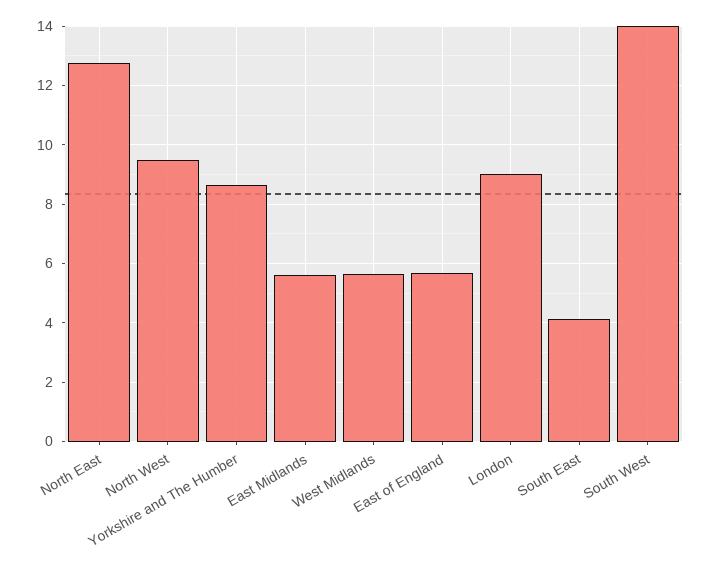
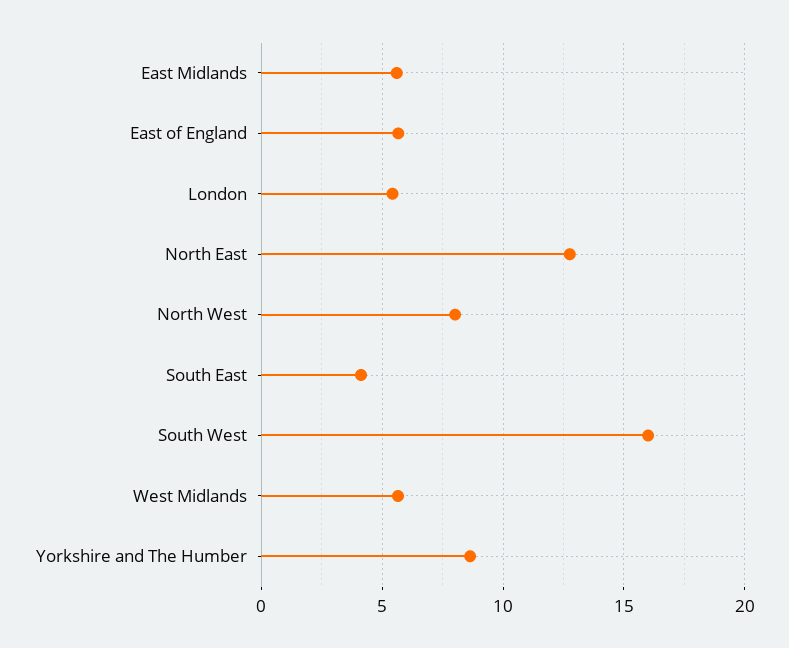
North West: 9.5 -> 8
London: 9 -> 5.5
South West: 14 -> 16

